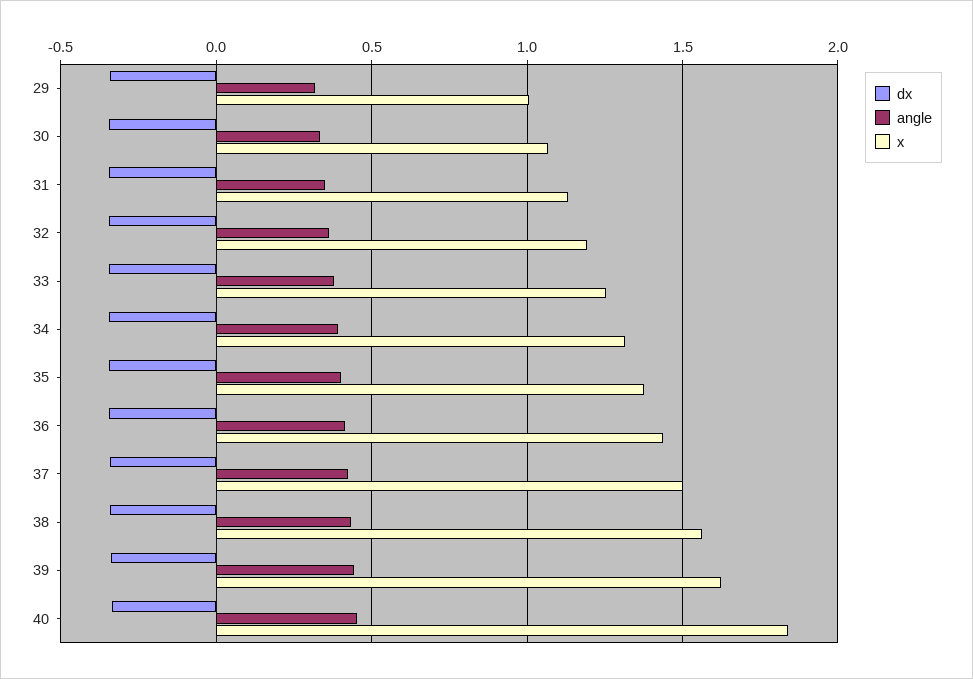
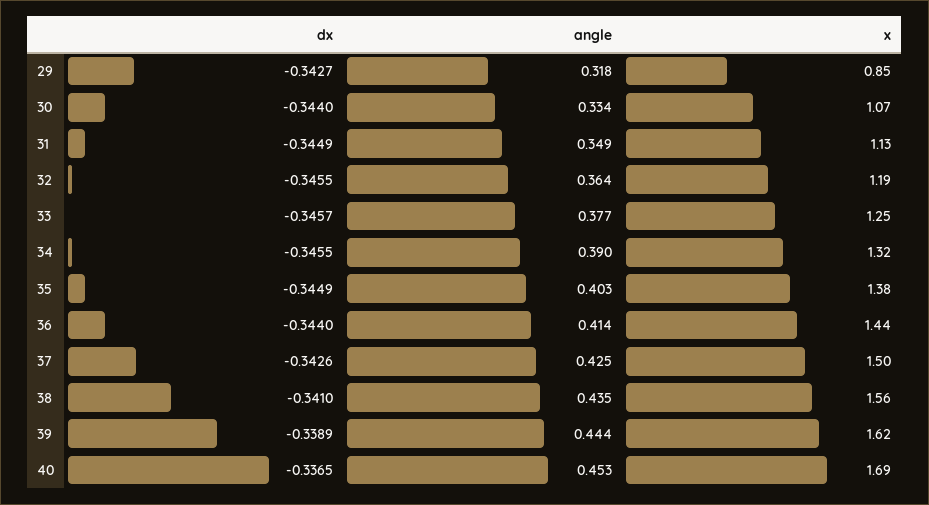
x, 29: 1 -> 0.85
x, 40: 1.85 -> 1.69

